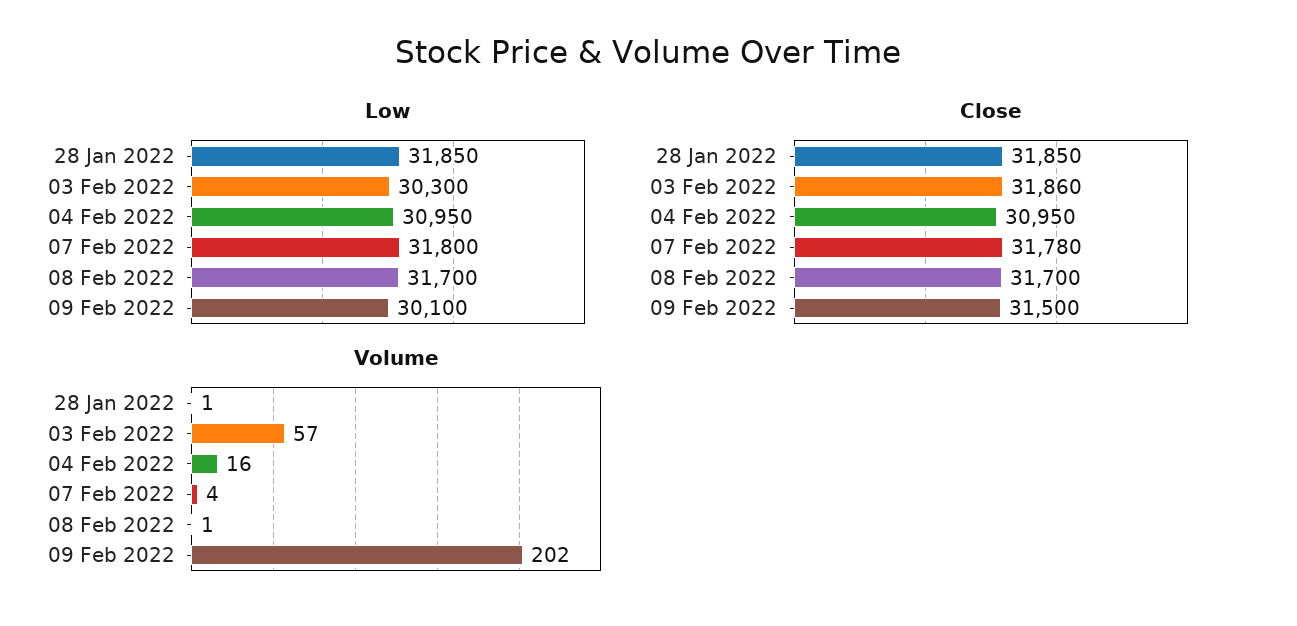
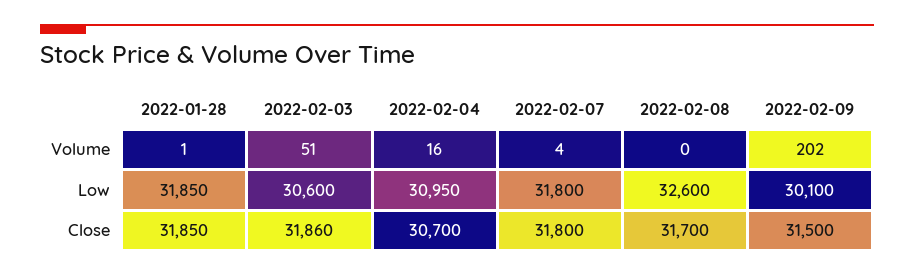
Low, 03 Feb 2022: 30300 -> 30600
Low, 08 Feb 2022: 31700 -> 32600
Close, 04 Feb 2022: 30950 -> 30700
Close, 07 Feb 2022: 31780 -> 31800
Volume, 03 Feb 2022: 57 -> 51
Volume, 08 Feb 2022: 1 -> 0

